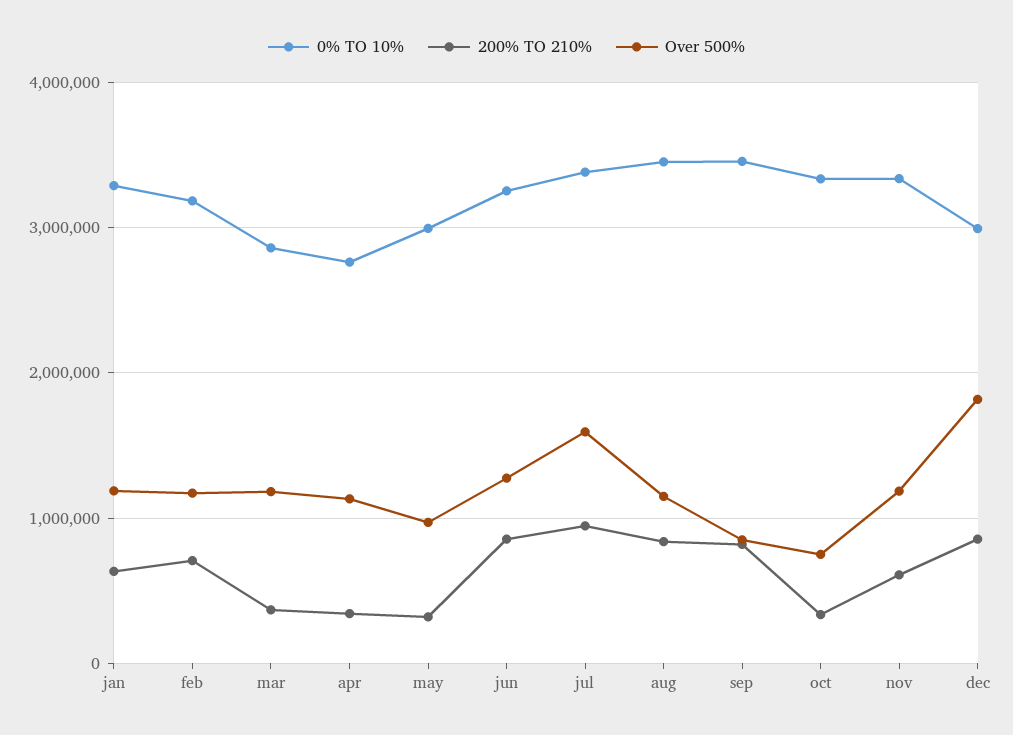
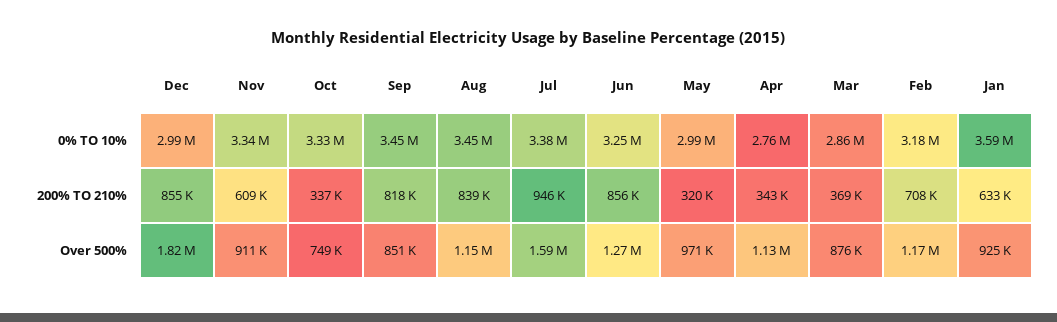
0% TO 10%, jan: 3300000 -> 3590000
Over 500%, jan: 1200000 -> 925000
Over 500%, mar: 1200000 -> 876000
Over 500%, nov: 1200000 -> 911000

